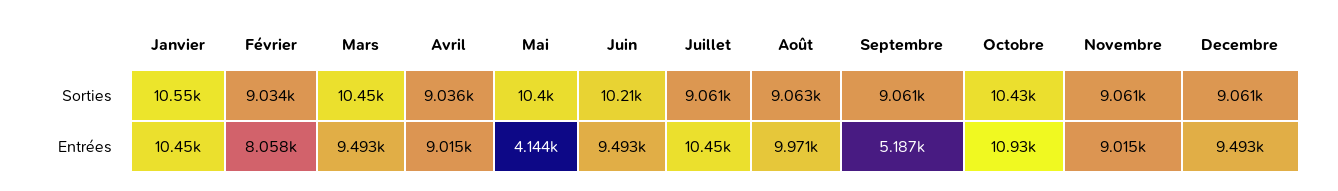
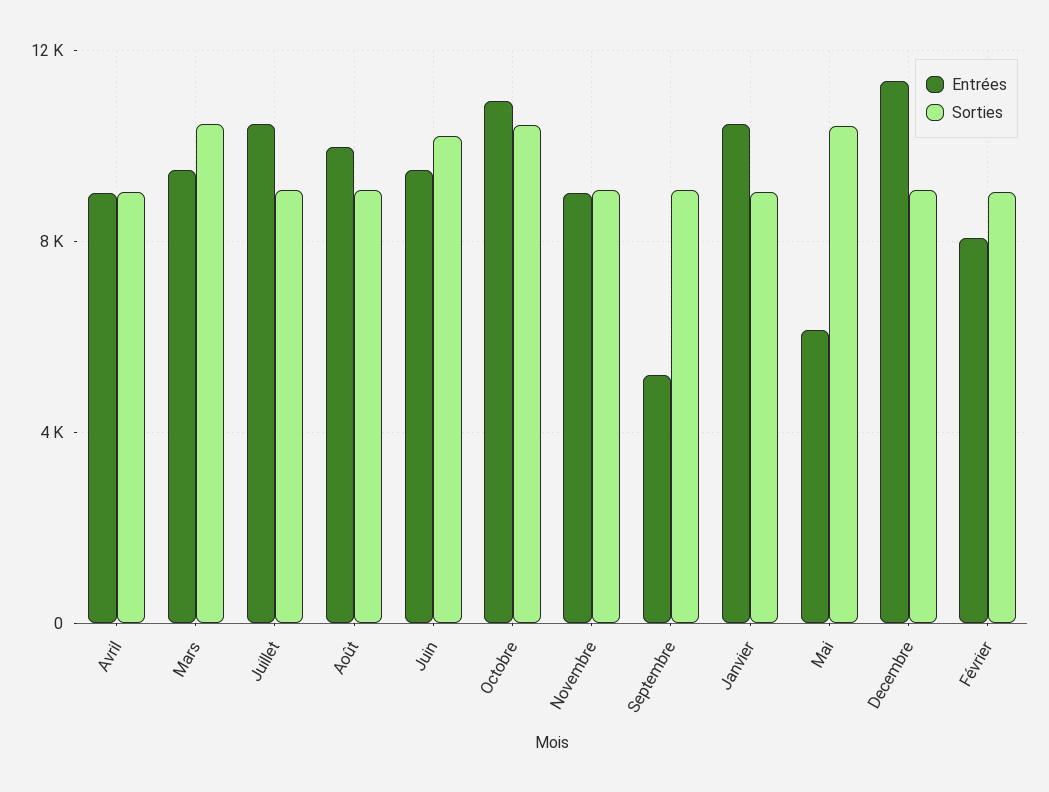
Sorties, Janvier: 10550 -> 9000
Entrées, Mai: 4144 -> 6000
Entrées, Decembre: 9493 -> 11500

